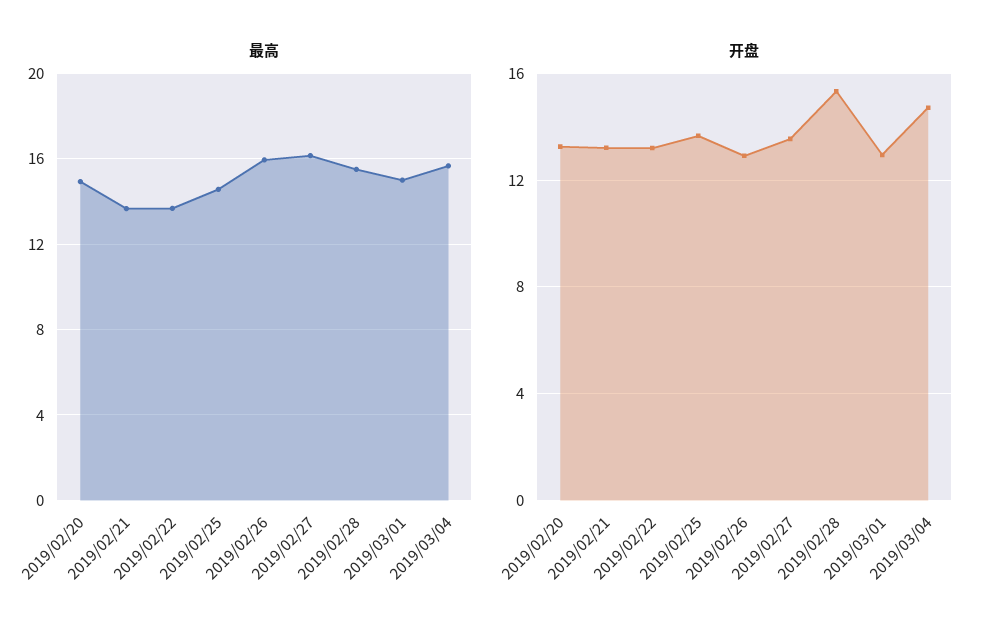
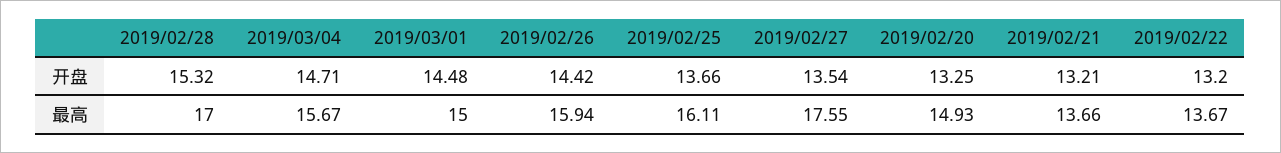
最高, 2019/02/25: 14.5 -> 16.11
最高, 2019/02/27: 16 -> 17.55
最高, 2019/02/28: 15.5 -> 17
开盘, 2019/02/26: 13 -> 14.42
开盘, 2019/03/01: 13 -> 14.48

